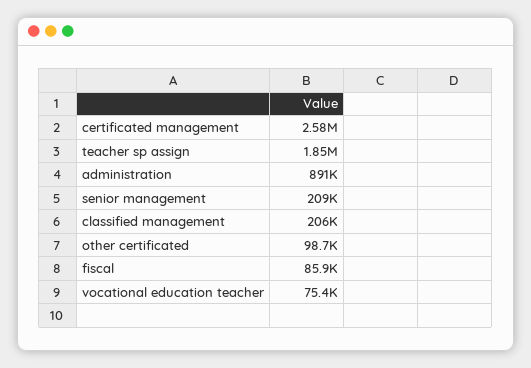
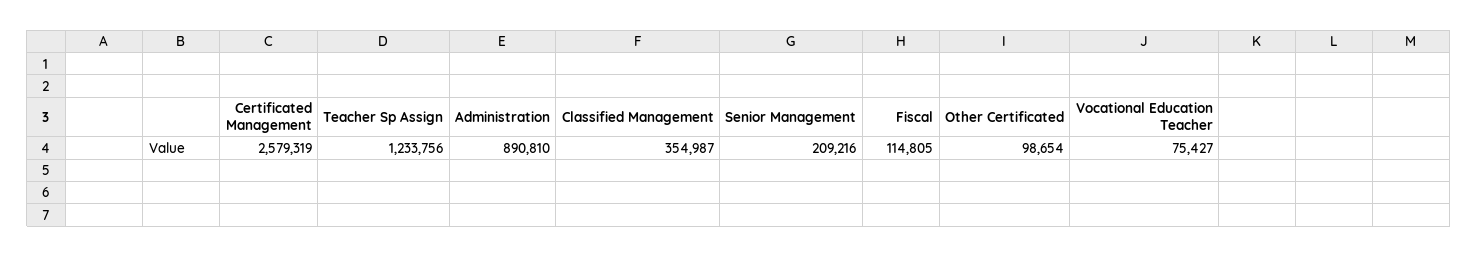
teacher sp assign: 1850000 -> 1233756
classified management: 206000 -> 354987
fiscal: 85900 -> 114805

